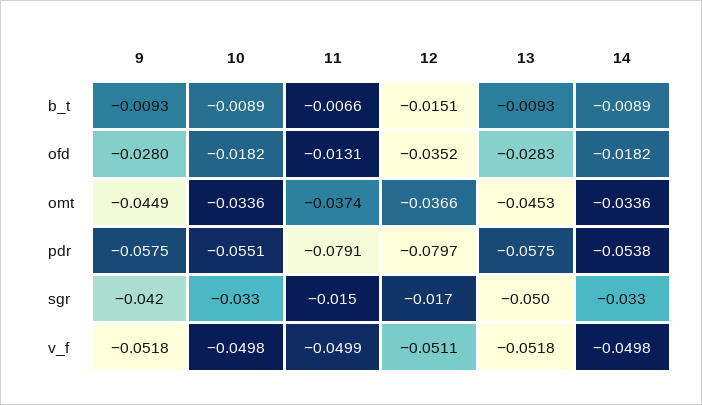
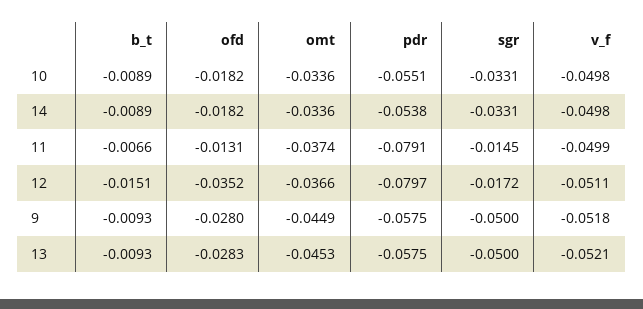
9, sgr: -0.042 -> -0.05
13, v_f: -0.0518 -> -0.0521

